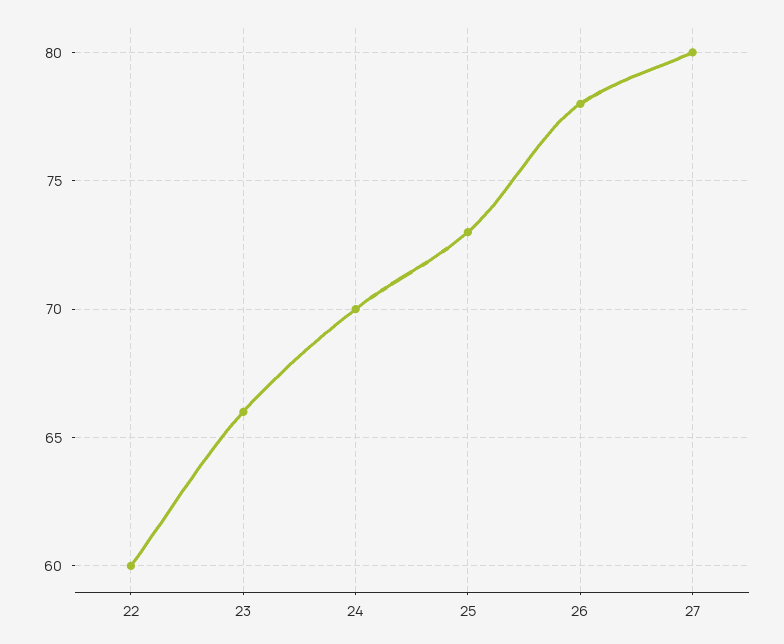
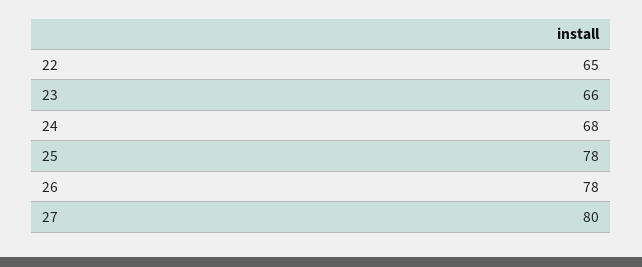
22: 60 -> 65
24: 70 -> 68
25: 73 -> 78

